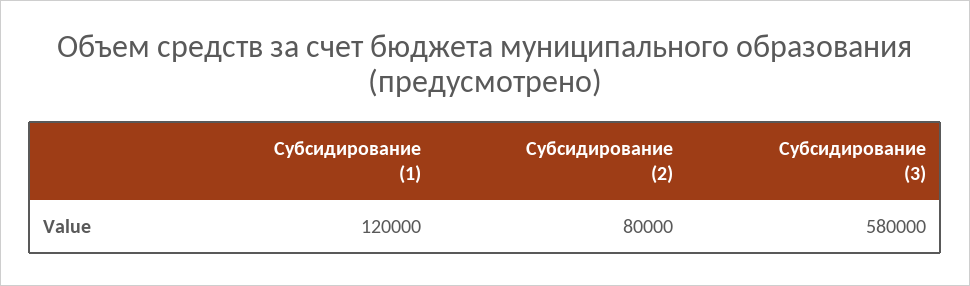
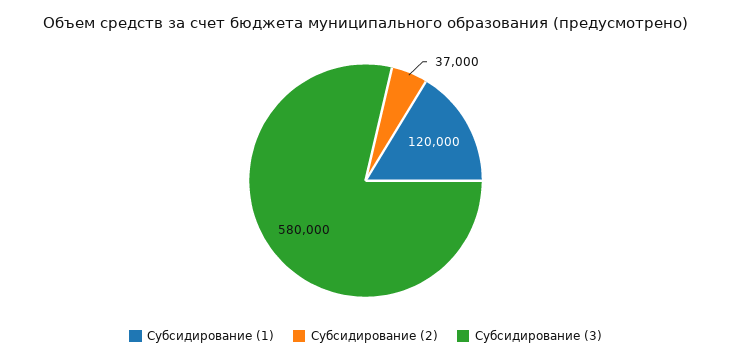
Субсидирование (2): 80000 -> 37000

